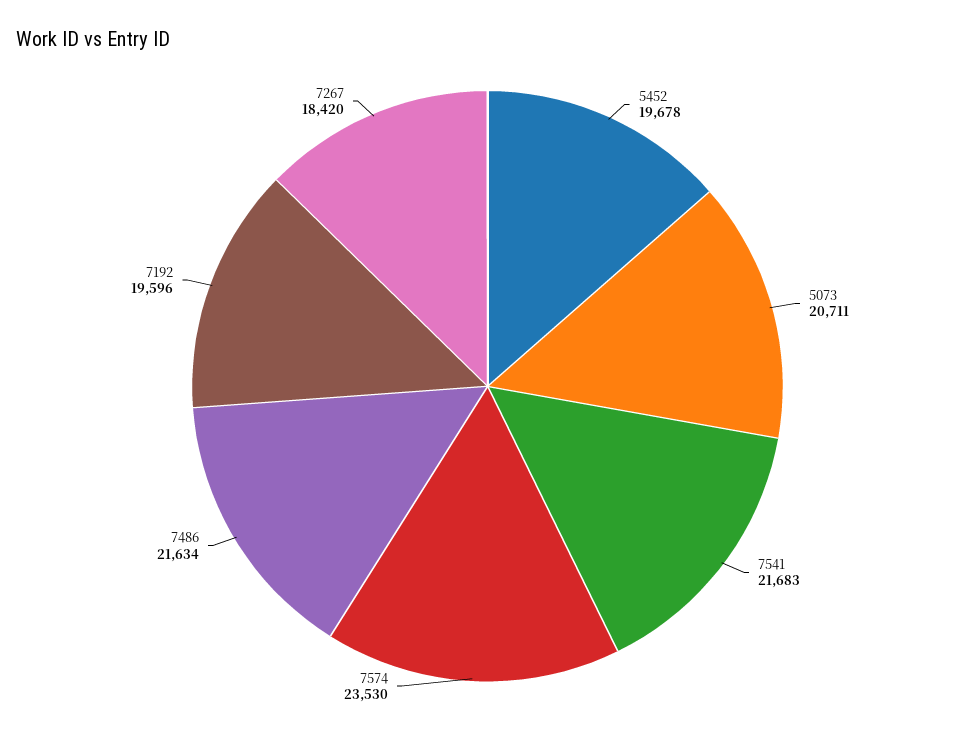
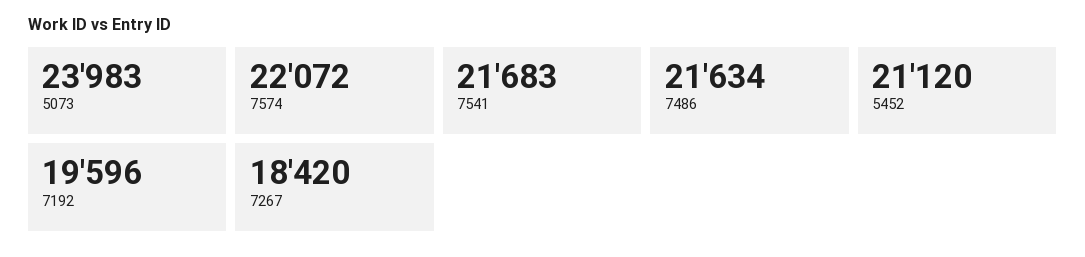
5452: 19678 -> 21120
5073: 20711 -> 23983
7574: 23530 -> 22072

